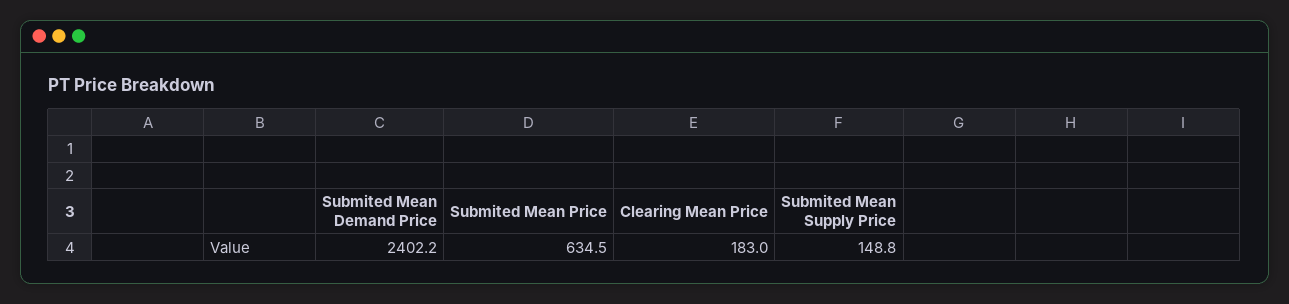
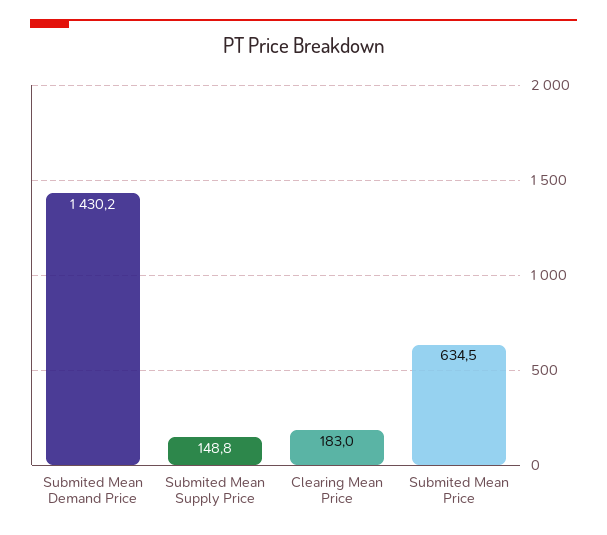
Submited Mean Demand Price: 2402.2 -> 1430.2

